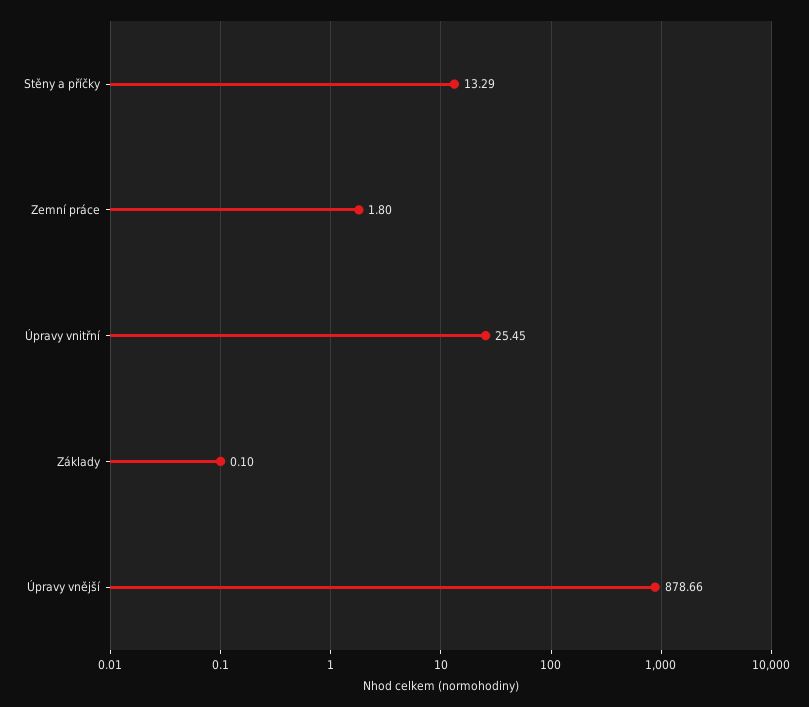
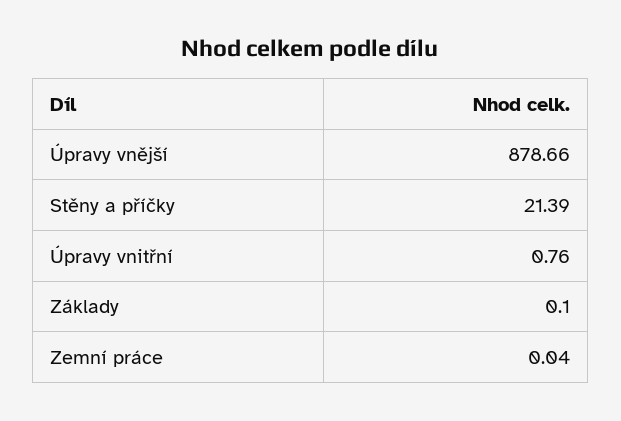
Stěny a příčky: 13.29 -> 21.39
Zemní práce: 1.8 -> 0.04
Úpravy vnitřní: 25.45 -> 0.76

